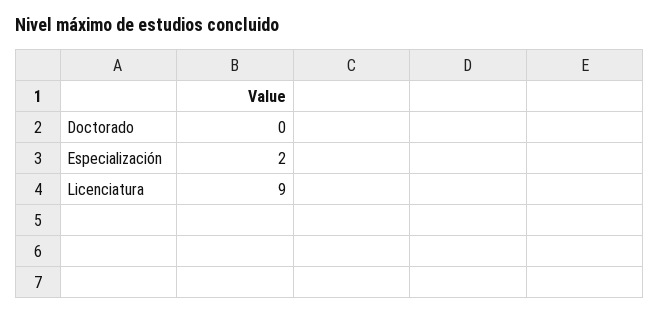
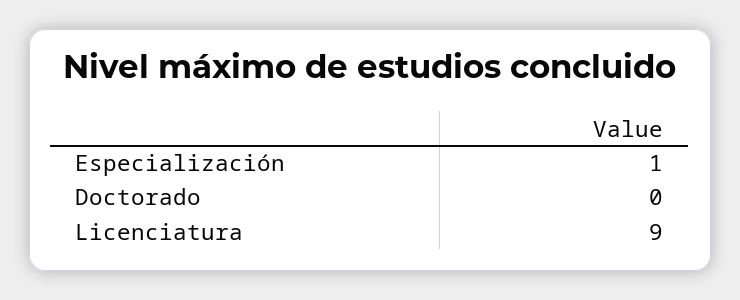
Especialización: 2 -> 1

